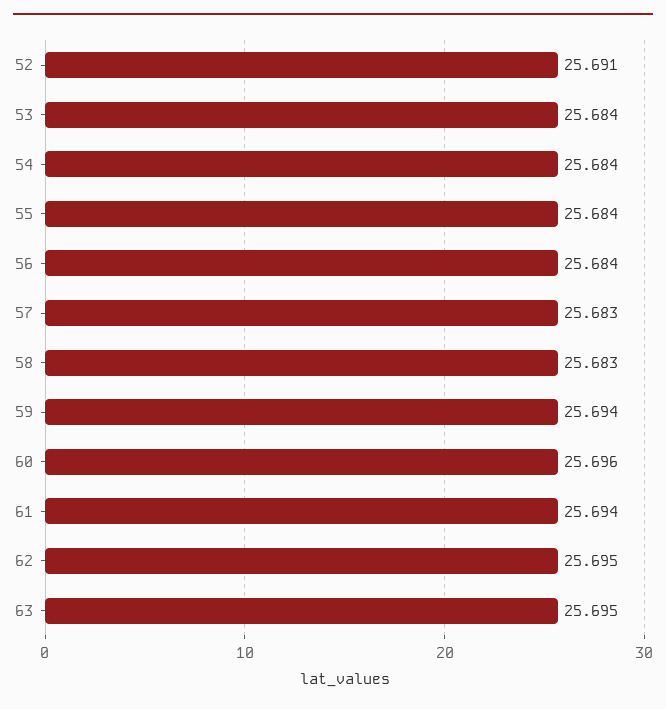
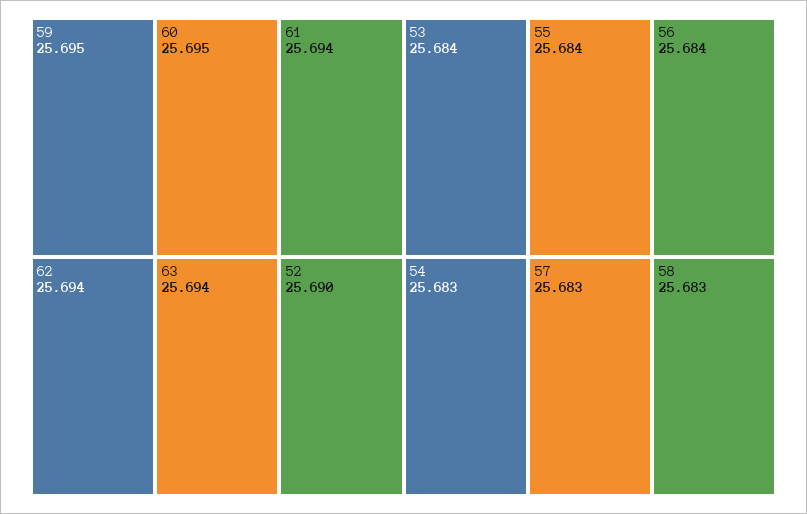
52: 25.691 -> 25.69
54: 25.684 -> 25.683
59: 25.694 -> 25.695
60: 25.696 -> 25.695
62: 25.695 -> 25.694
63: 25.695 -> 25.694

